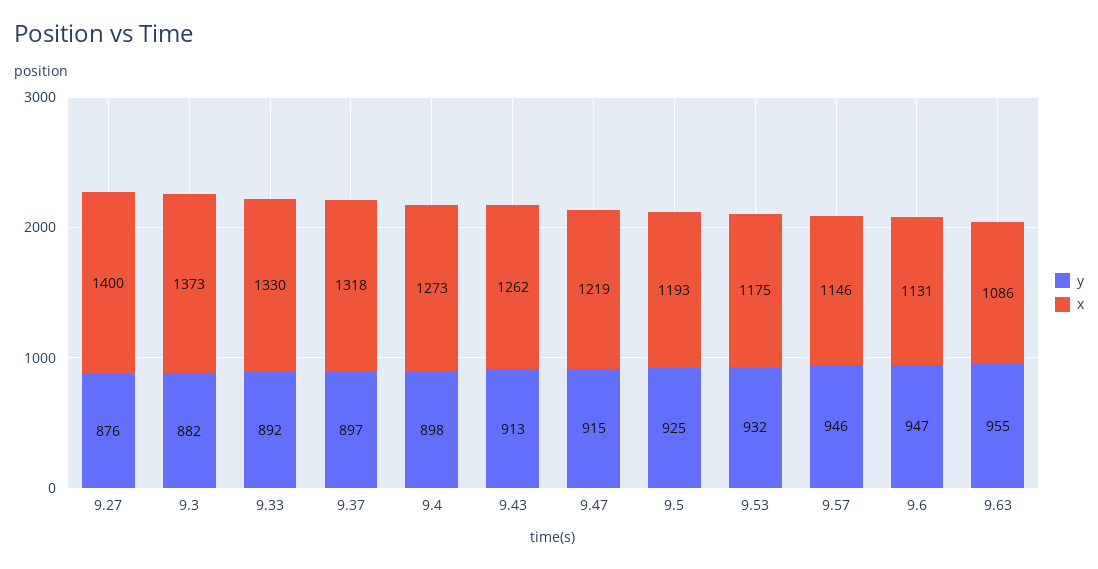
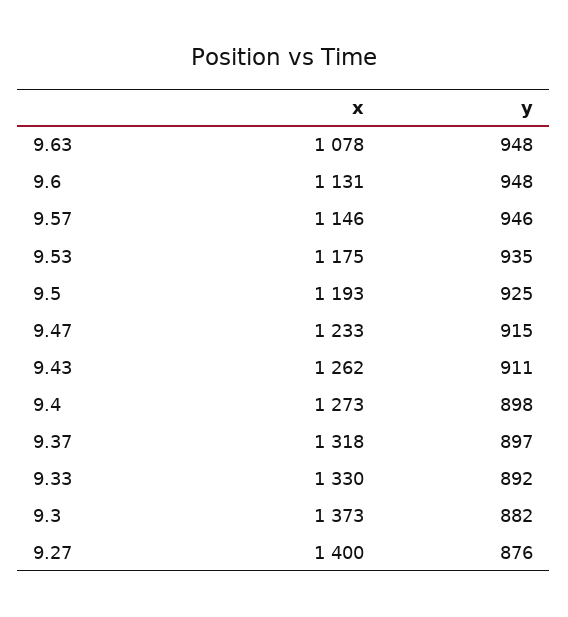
y, 9.43: 913 -> 911
x, 9.47: 1219 -> 1233
y, 9.53: 932 -> 935
y, 9.6: 947 -> 948
y, 9.63: 955 -> 948
x, 9.63: 1086 -> 1078

